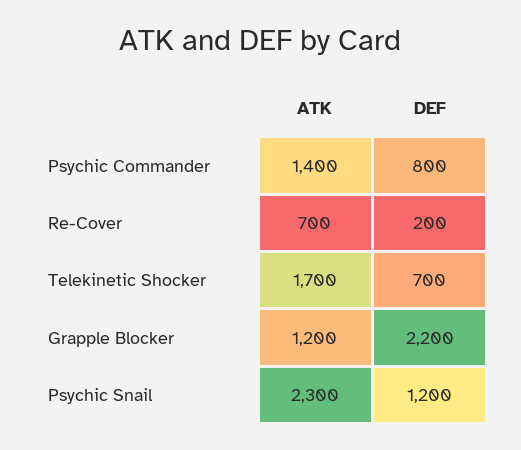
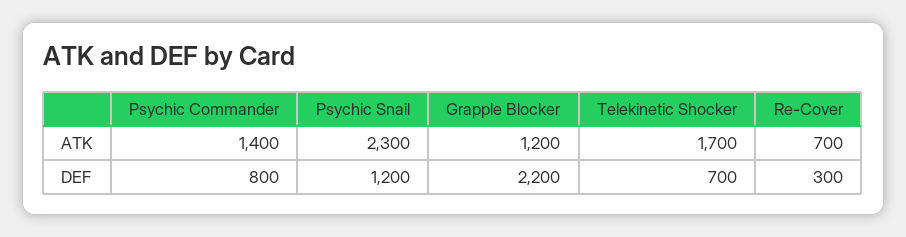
DEF, Re-Cover: 200 -> 300

